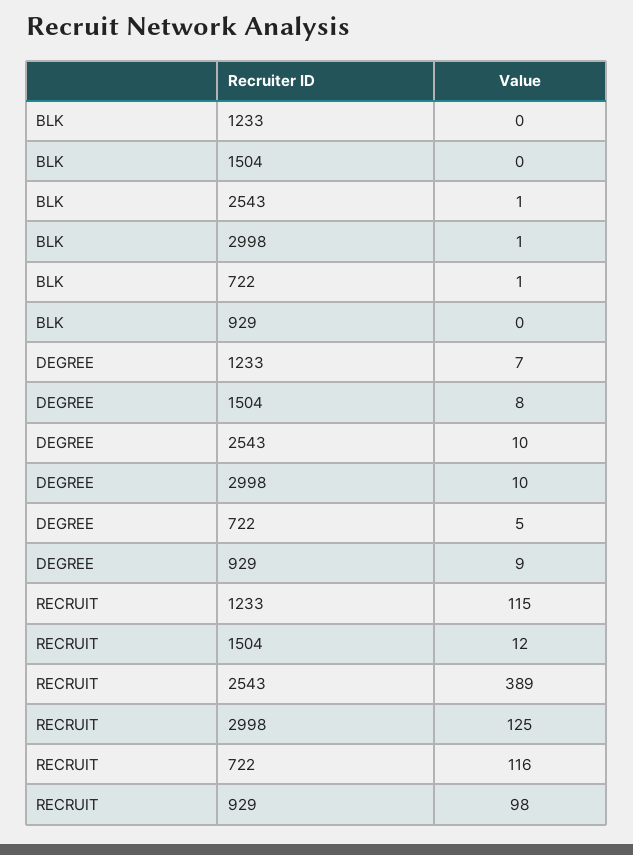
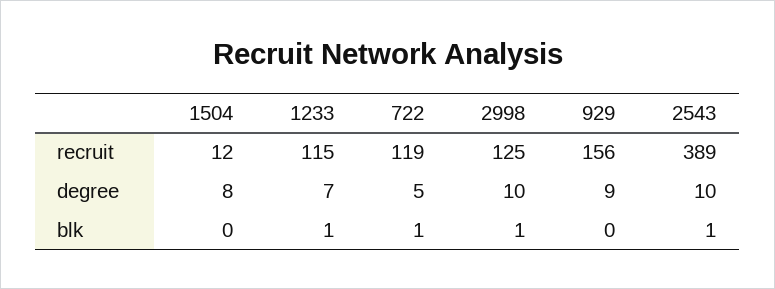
BLK, 1233: 0 -> 1
RECRUIT, 722: 116 -> 119
RECRUIT, 929: 98 -> 156

